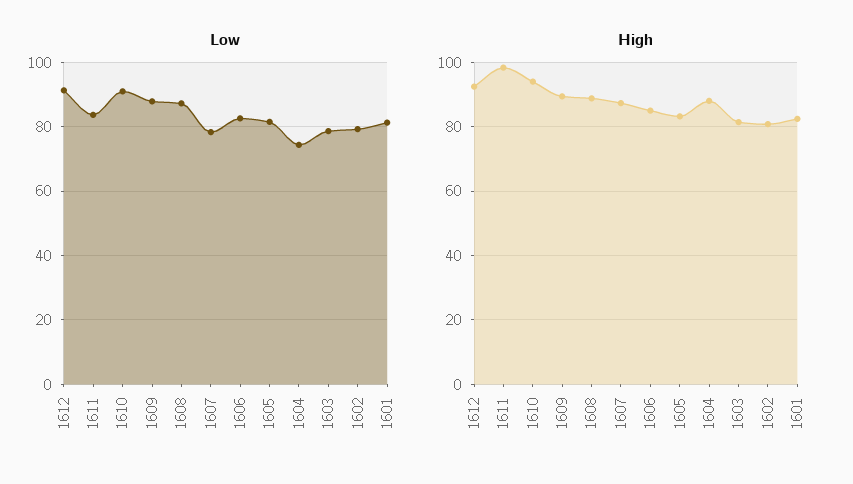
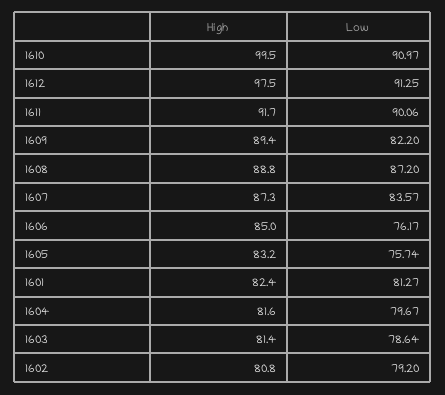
Low, 1611: 84 -> 90.06
Low, 1609: 88 -> 82.2
Low, 1607: 78 -> 83.57
Low, 1606: 82 -> 76.17
Low, 1605: 82 -> 75.74
Low, 1604: 74 -> 79.67
High, 1612: 92 -> 97.5
High, 1611: 98 -> 91.7
High, 1610: 94 -> 99.5
High, 1604: 88 -> 81.6

